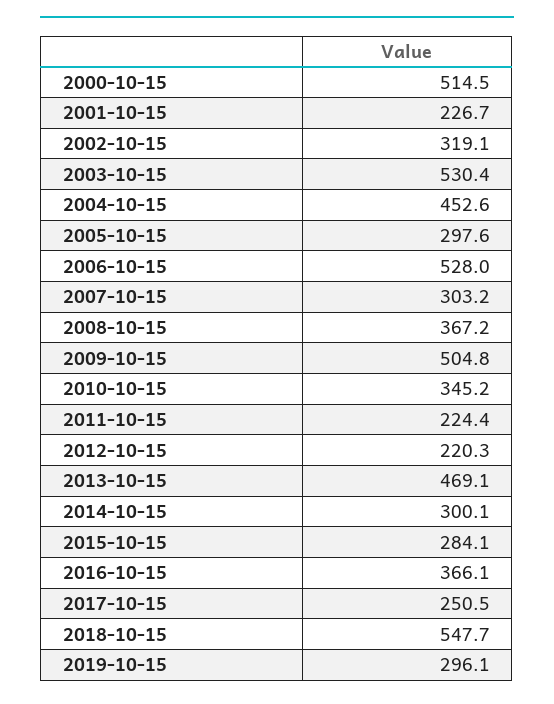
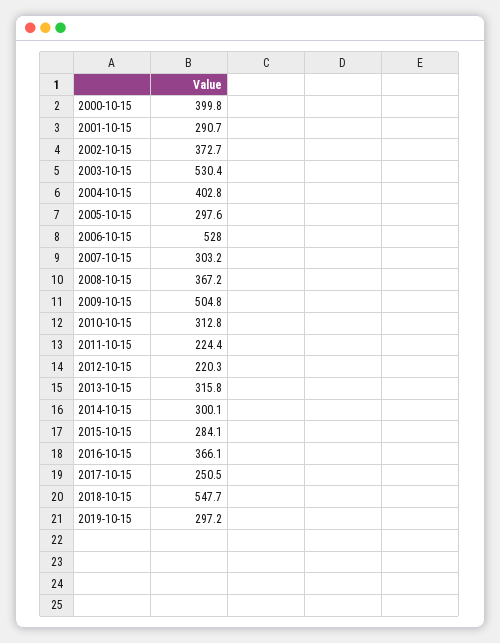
2000-10-15: 514.5 -> 399.8
2001-10-15: 226.7 -> 290.7
2002-10-15: 319.1 -> 372.7
2004-10-15: 452.6 -> 402.8
2010-10-15: 345.2 -> 312.8
2013-10-15: 469.1 -> 315.8
2019-10-15: 296.1 -> 297.2

